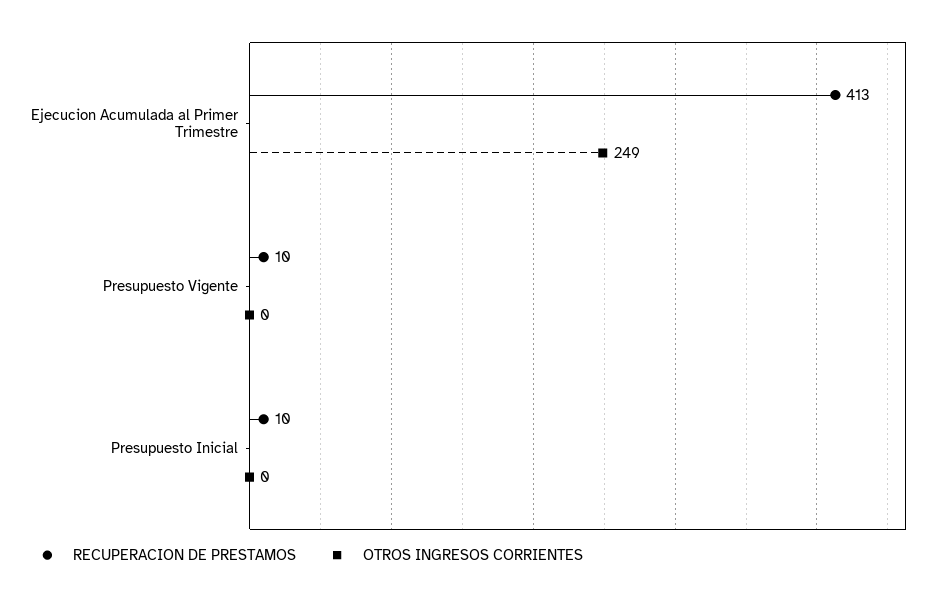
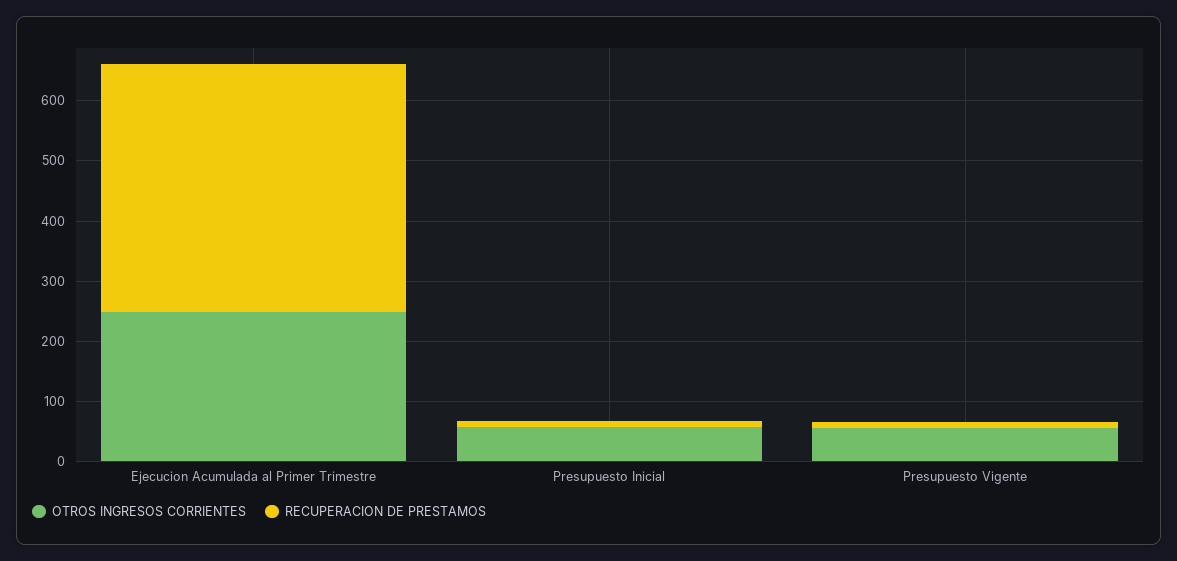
OTROS INGRESOS CORRIENTES, Presupuesto Vigente: 0 -> 60
OTROS INGRESOS CORRIENTES, Presupuesto Inicial: 0 -> 60

